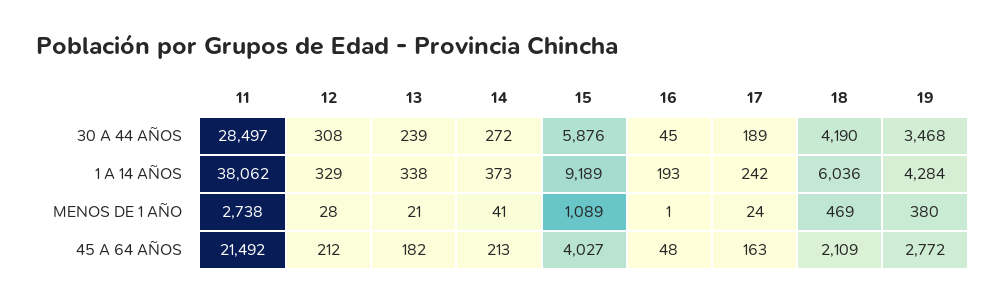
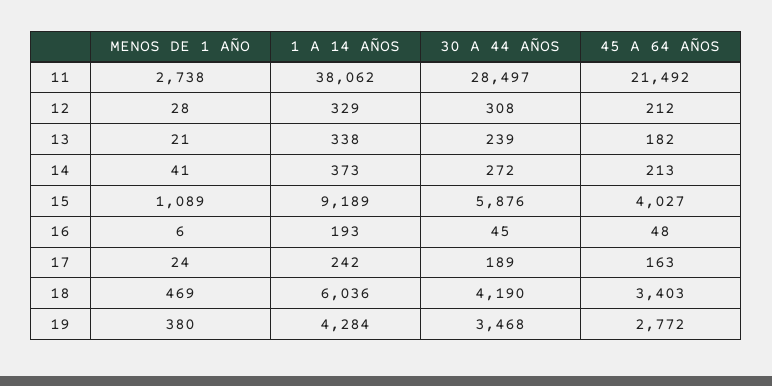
16, MENOS DE 1 AÑO: 1 -> 6
18, 45 A 64 AÑOS: 2109 -> 3403

